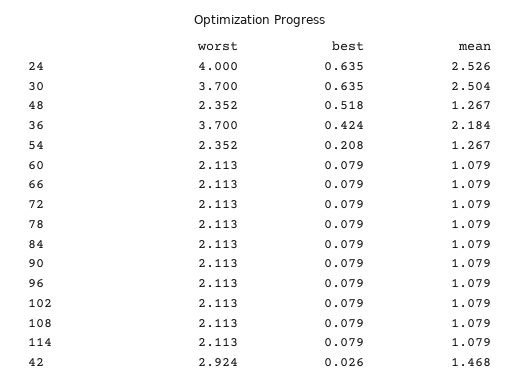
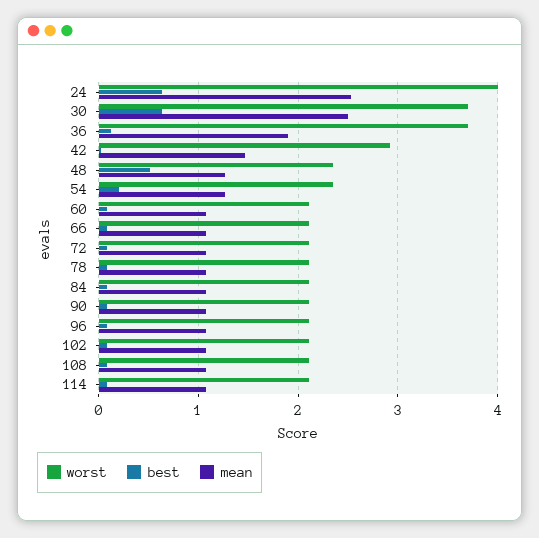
best, 36: 0.424 -> 0.1
mean, 36: 2.184 -> 1.9

